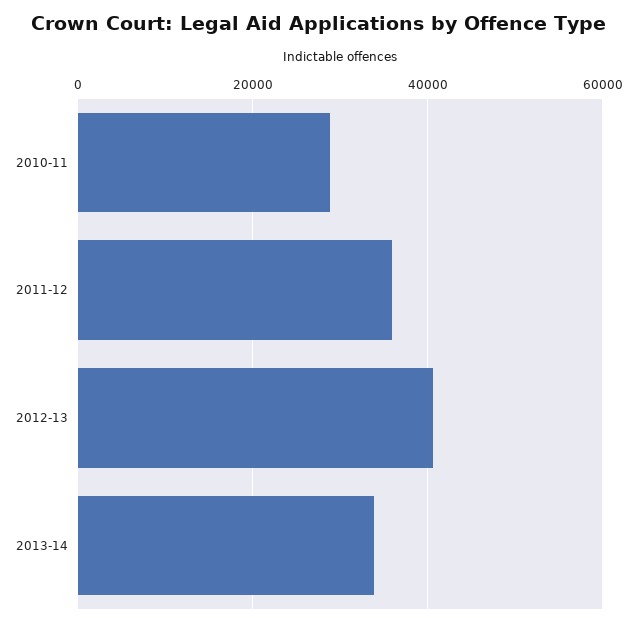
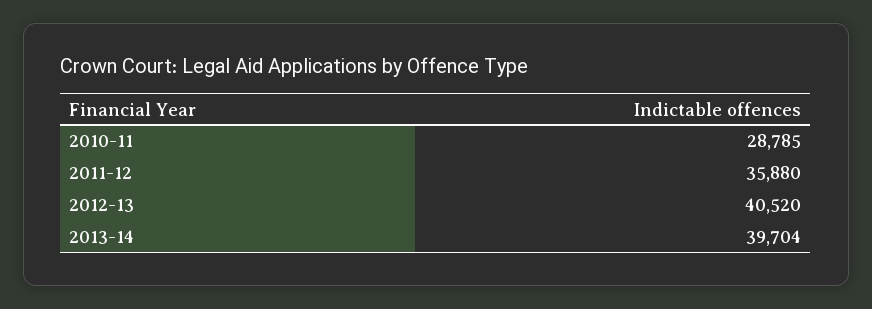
2013-14: 34000 -> 39704

